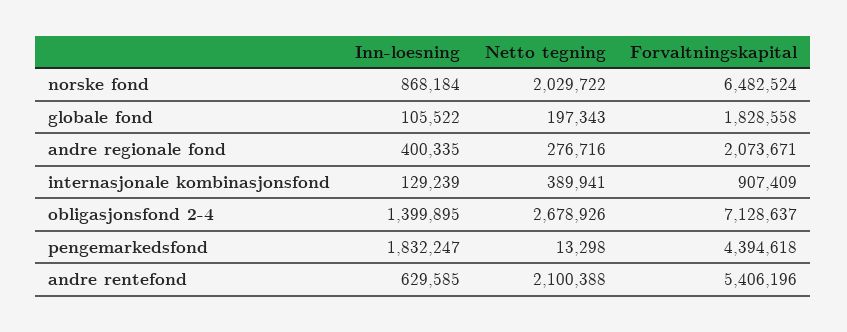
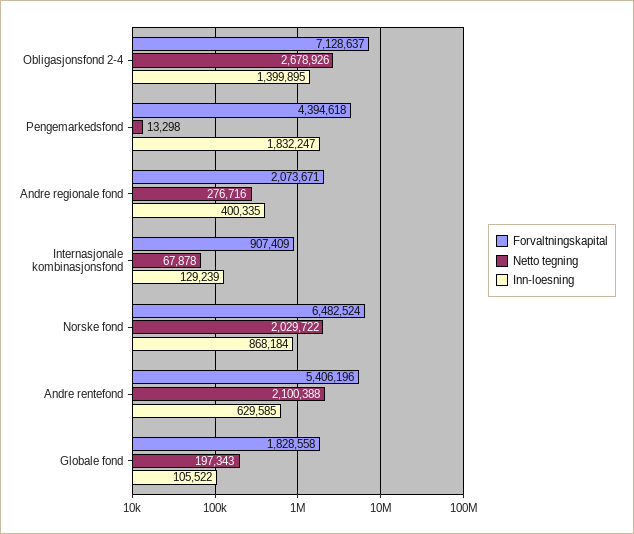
Netto tegning, internasjonale kombinasjonsfond: 389941 -> 67878

